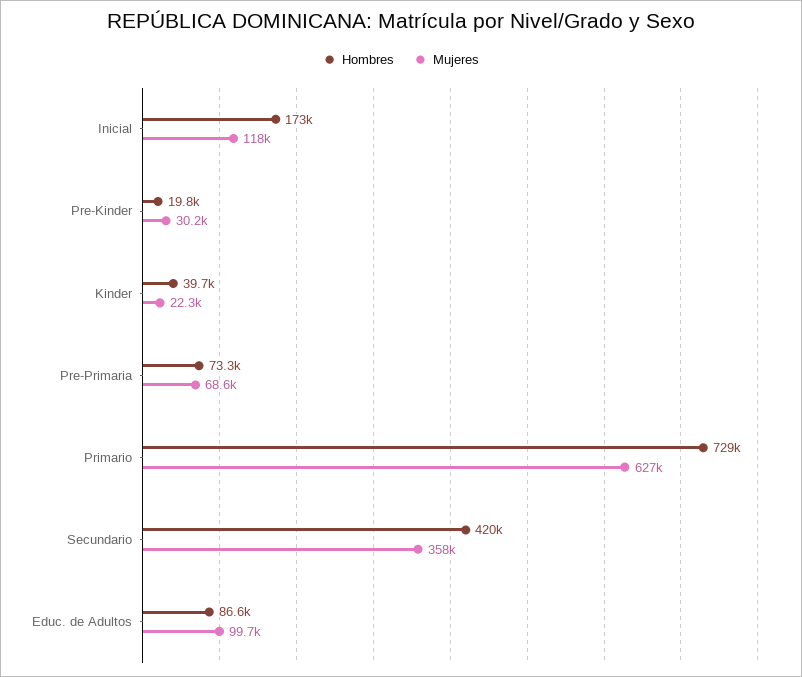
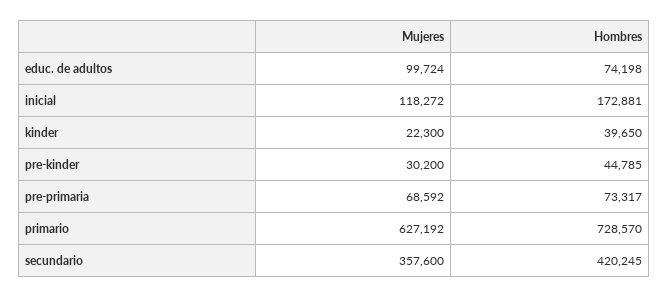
Hombres, Pre-Kinder: 19800 -> 44785
Hombres, Educ. de Adultos: 86600 -> 74198

